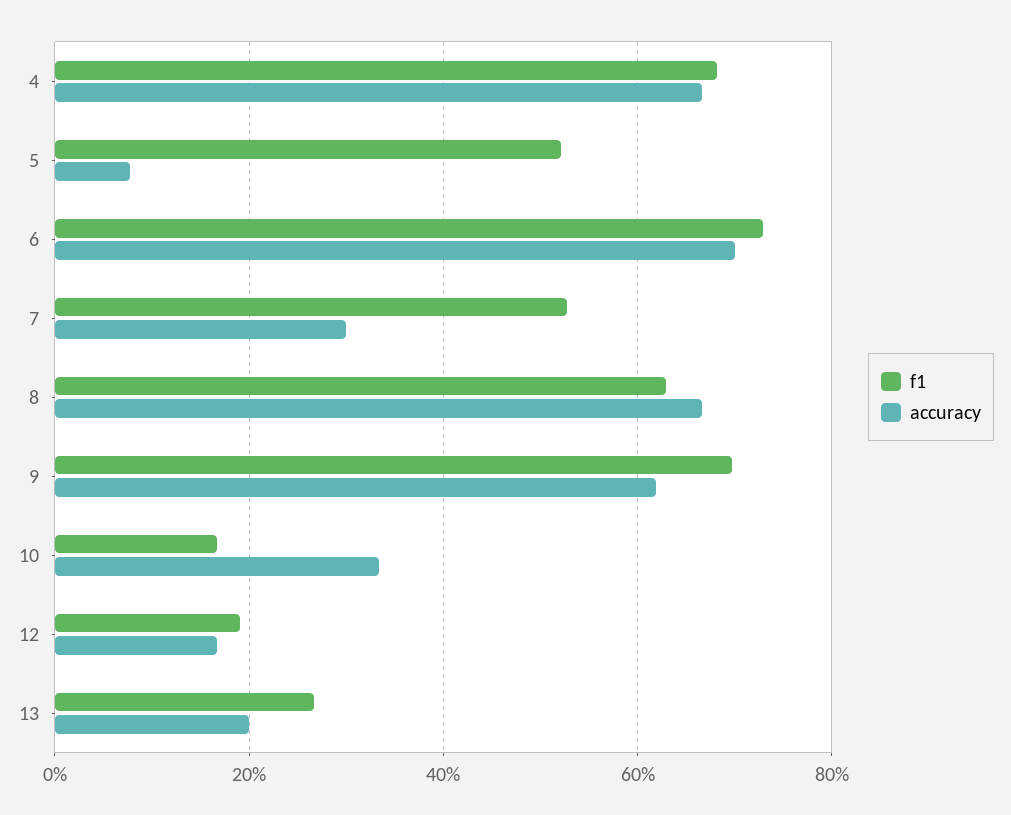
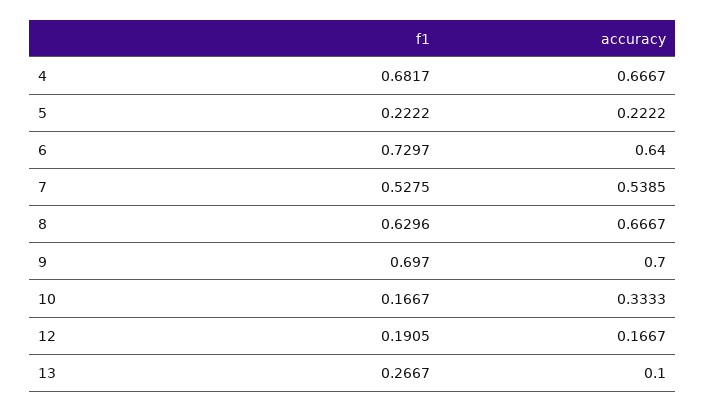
f1, 5: 0.52 -> 0.2222
accuracy, 5: 0.08 -> 0.2222
accuracy, 6: 0.7 -> 0.64
accuracy, 7: 0.3 -> 0.5385
accuracy, 9: 0.62 -> 0.7
accuracy, 13: 0.2 -> 0.1

